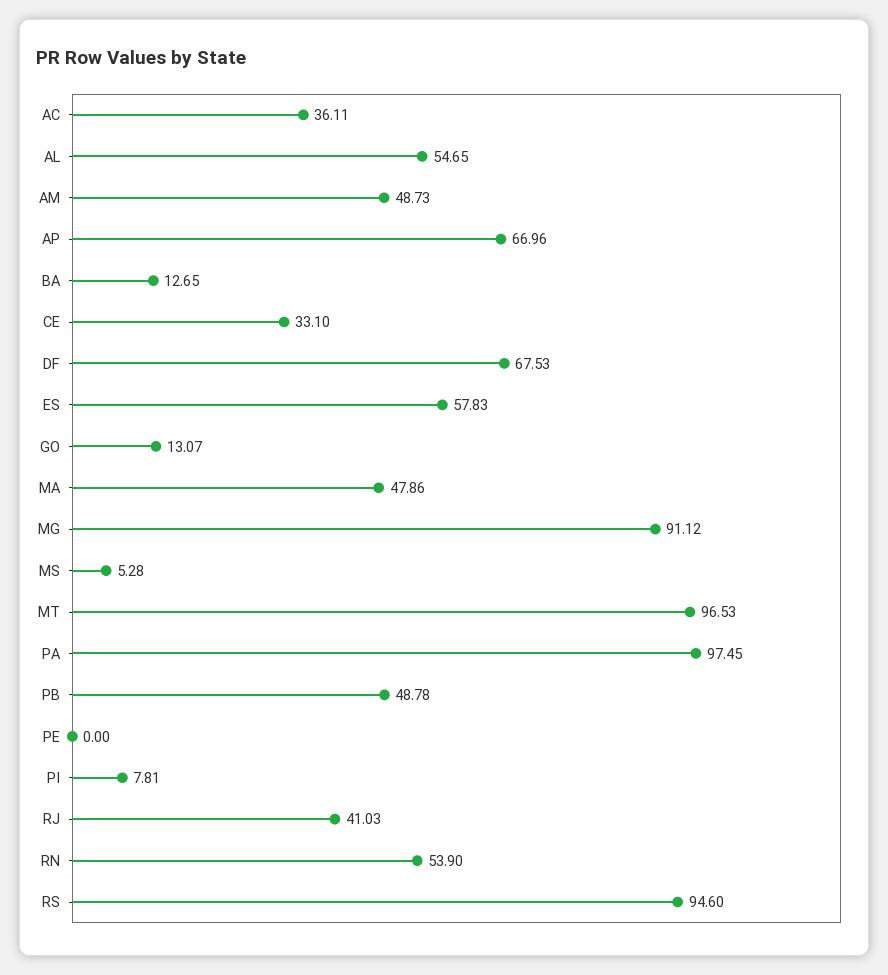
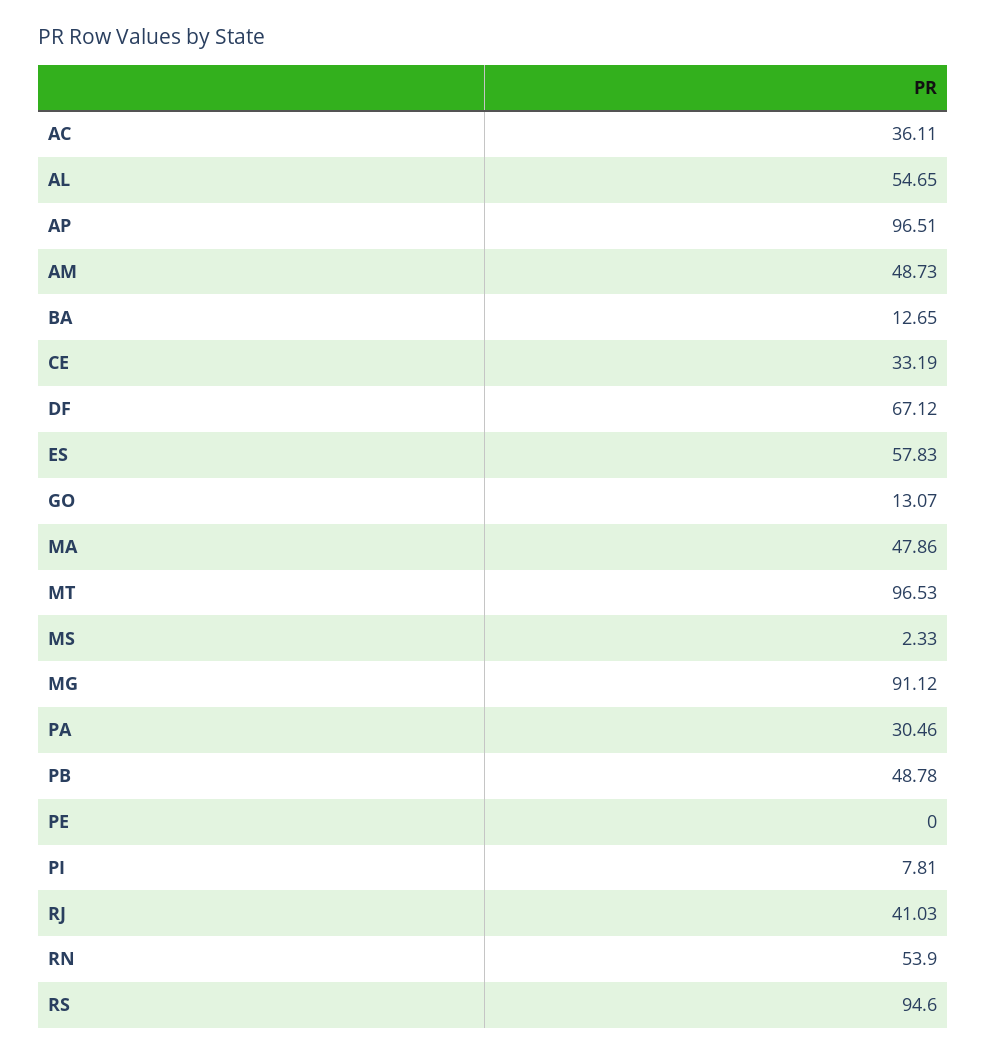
AP: 66.96 -> 96.51
CE: 33.1 -> 33.19
DF: 67.53 -> 67.12
MS: 5.28 -> 2.33
PA: 97.45 -> 30.46

